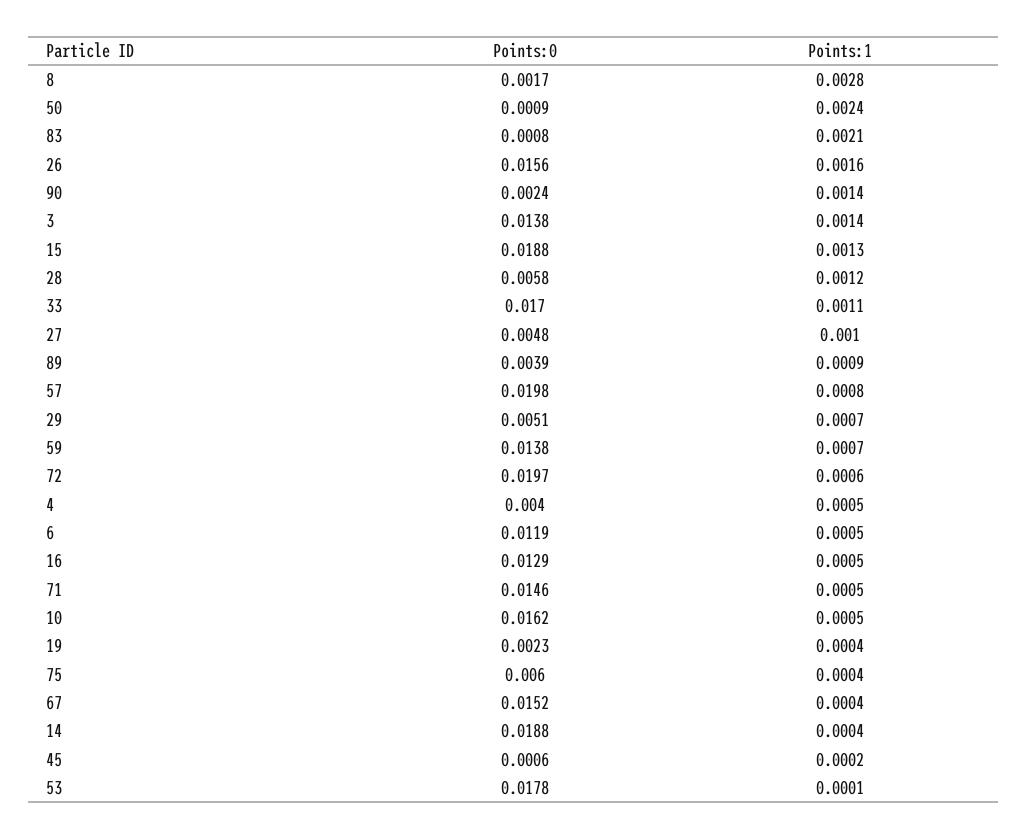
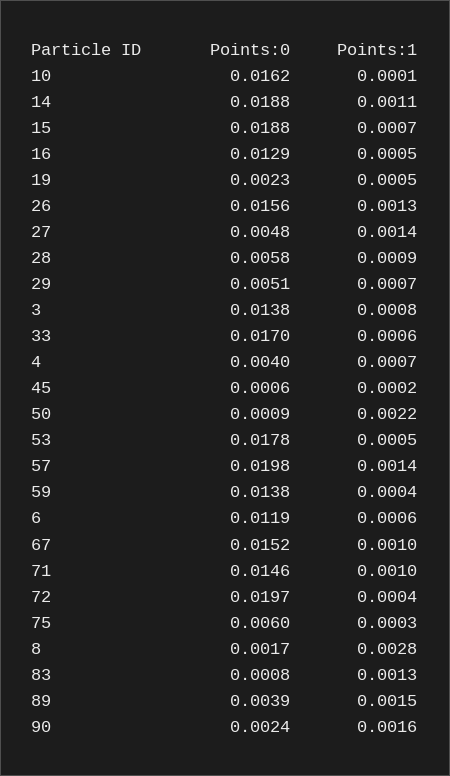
Points:1, 50: 0.0024 -> 0.0022
Points:1, 83: 0.0021 -> 0.0013
Points:1, 26: 0.0016 -> 0.0013
Points:1, 90: 0.0014 -> 0.0016
Points:1, 3: 0.0014 -> 0.0008
Points:1, 15: 0.0013 -> 0.0007
Points:1, 28: 0.0012 -> 0.0009
Points:1, 33: 0.0011 -> 0.0006
Points:1, 27: 0.001 -> 0.0014
Points:1, 89: 0.0009 -> 0.0015
Points:1, 57: 0.0008 -> 0.0014
Points:1, 59: 0.0007 -> 0.0004
Points:1, 72: 0.0006 -> 0.0004
Points:1, 4: 0.0005 -> 0.0007
Points:1, 6: 0.0005 -> 0.0006
Points:1, 71: 0.0005 -> 0.001
Points:1, 10: 0.0005 -> 0.0001
Points:1, 19: 0.0004 -> 0.0005
Points:1, 75: 0.0004 -> 0.0003
Points:1, 67: 0.0004 -> 0.001
Points:1, 14: 0.0004 -> 0.0011
Points:1, 53: 0.0001 -> 0.0005

